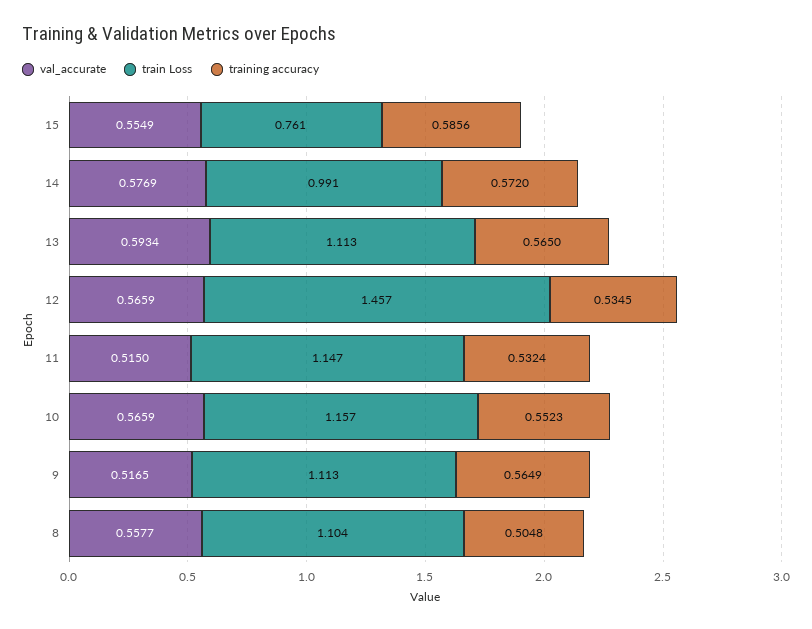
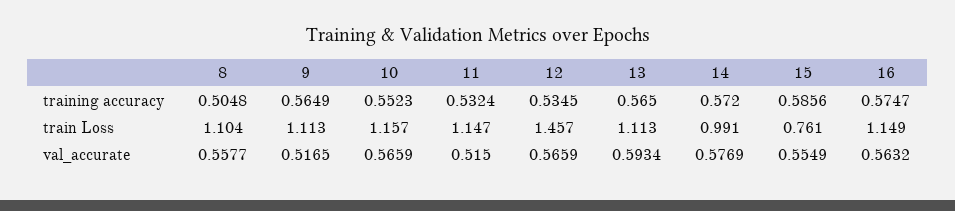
training accuracy, 16: none -> 0.5747
train Loss, 16: none -> 1.149
val_accurate, 16: none -> 0.5632

